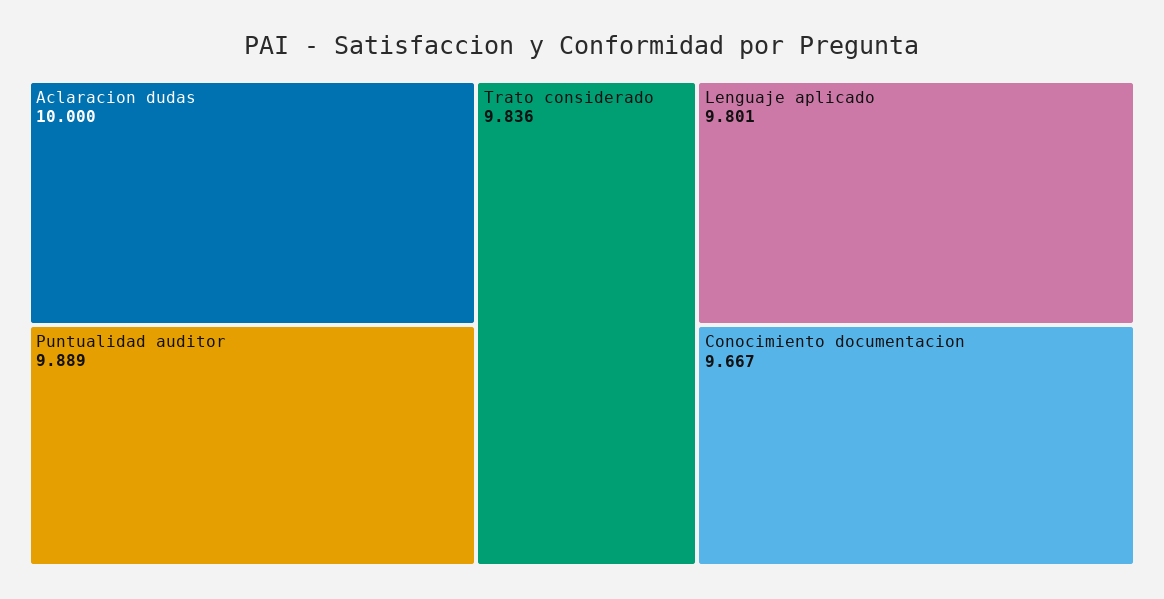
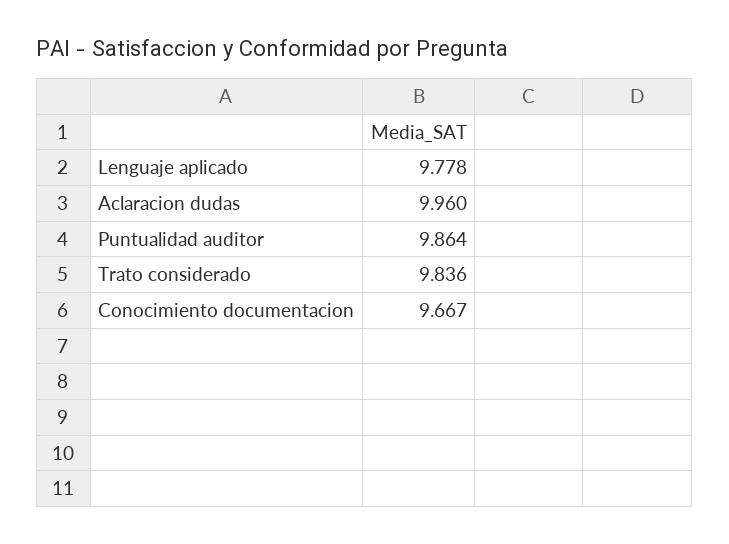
Aclaracion dudas: 10 -> 9.96
Puntualidad auditor: 9.889 -> 9.864
Lenguaje aplicado: 9.801 -> 9.778

